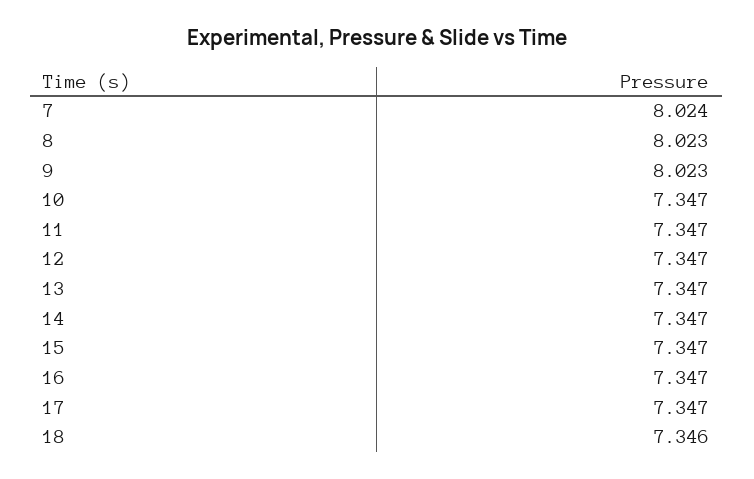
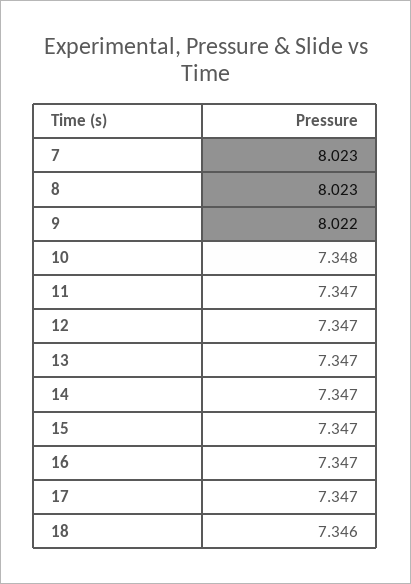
7: 8.024 -> 8.023
9: 8.023 -> 8.022
10: 7.347 -> 7.348

